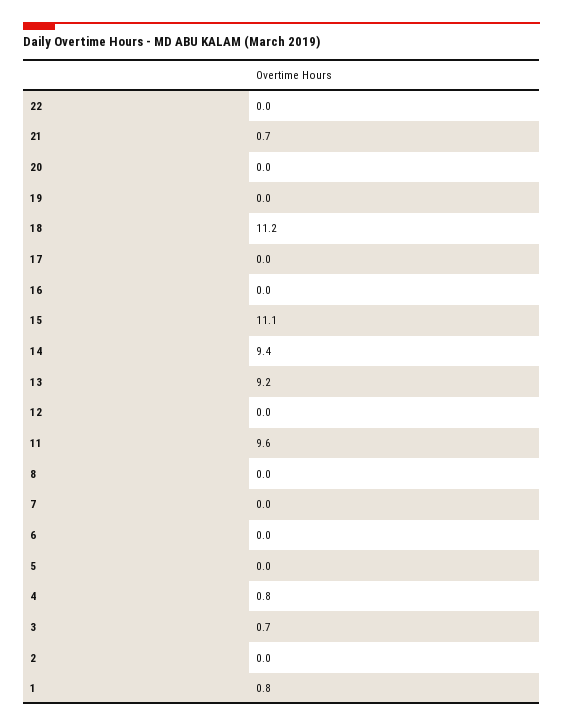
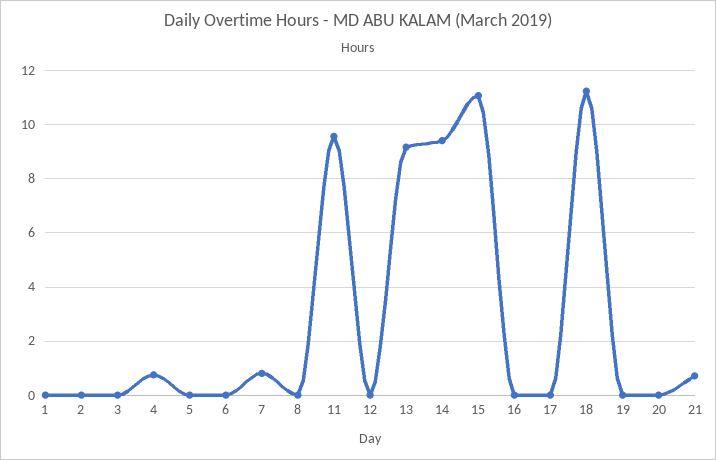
22: 0 -> none
7: 0 -> 0.75
3: 0.7 -> 0
1: 0.8 -> 0

